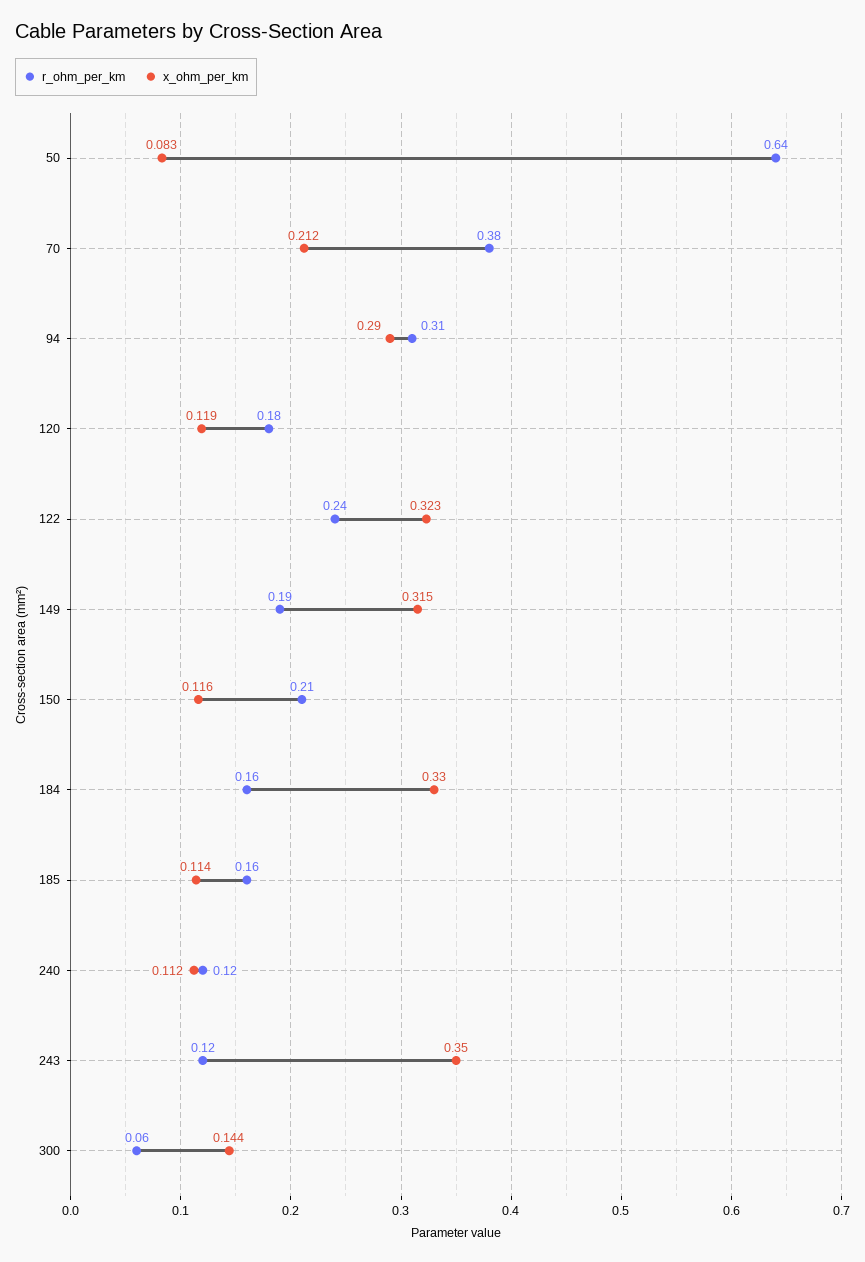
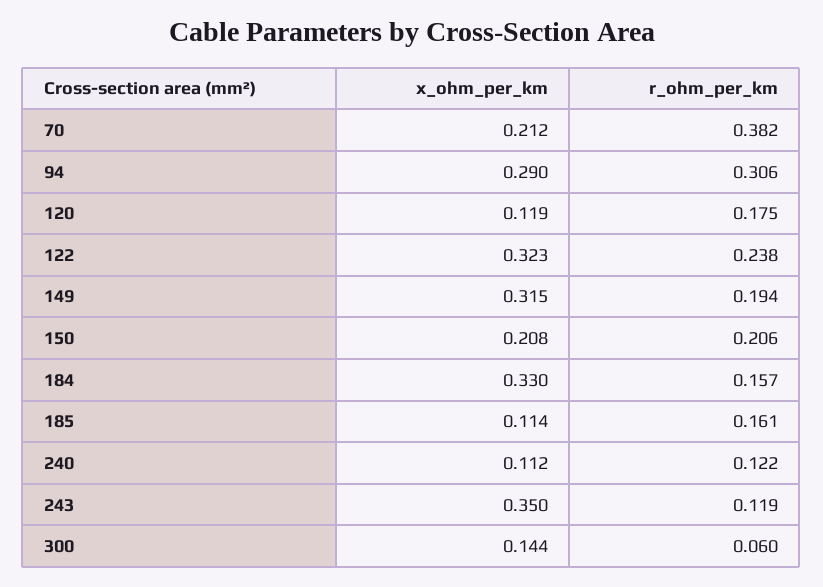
r_ohm_per_km, 50: 0.64 -> none
x_ohm_per_km, 50: 0.083 -> none
x_ohm_per_km, 150: 0.116 -> 0.208

